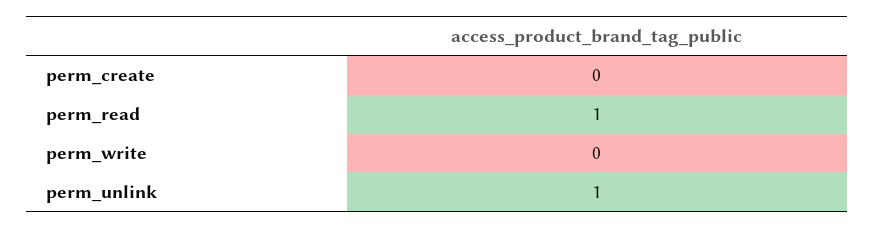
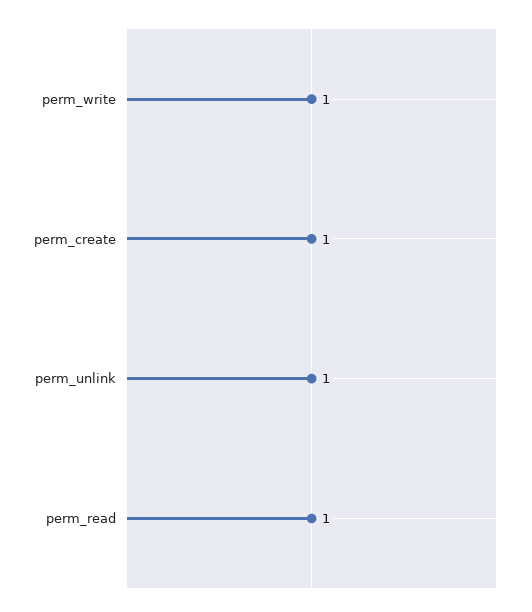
perm_create: 0 -> 1
perm_write: 0 -> 1

